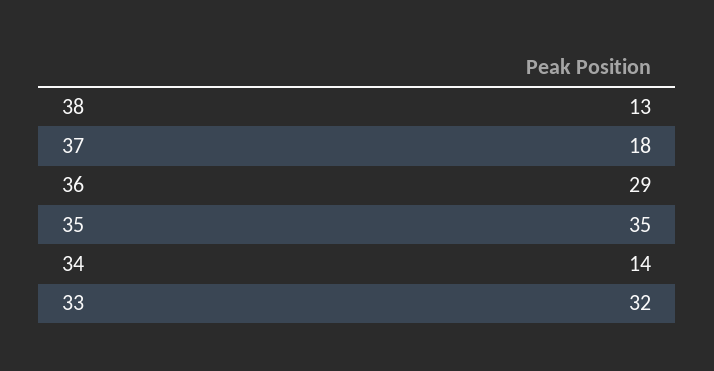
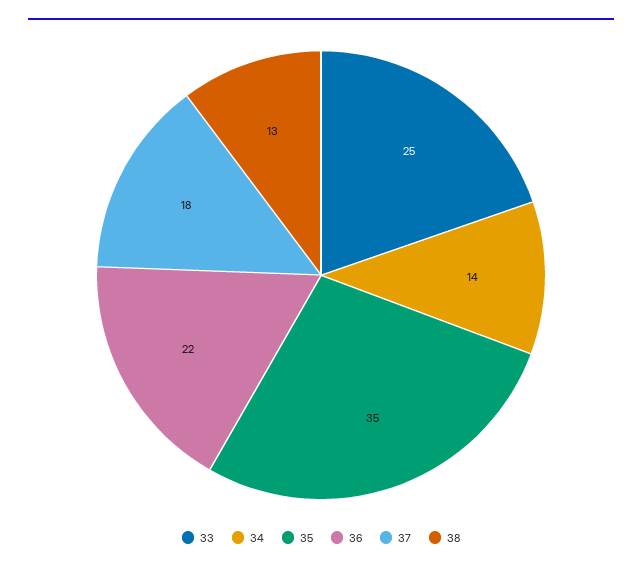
36: 29 -> 22
33: 32 -> 25

